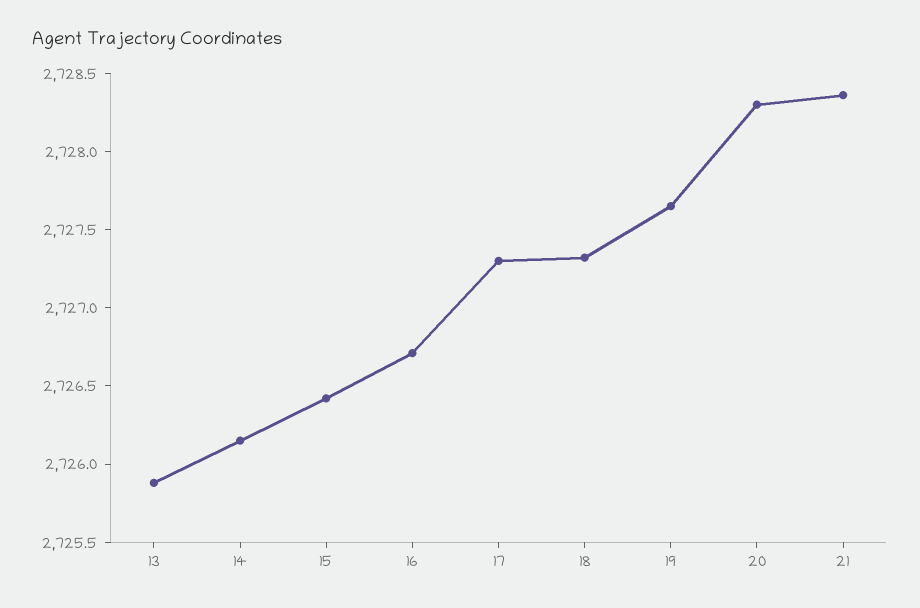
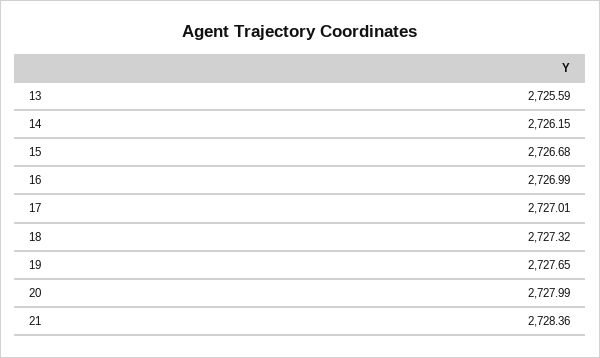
13: 2725.9 -> 2725.59
15: 2726.4 -> 2726.68
16: 2726.7 -> 2726.99
17: 2727.3 -> 2727.01
20: 2728.3 -> 2727.99

